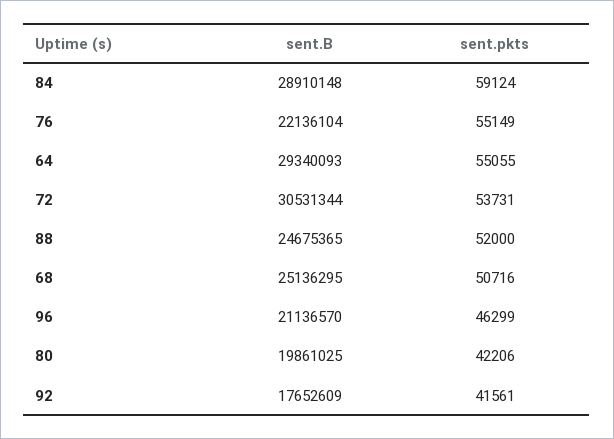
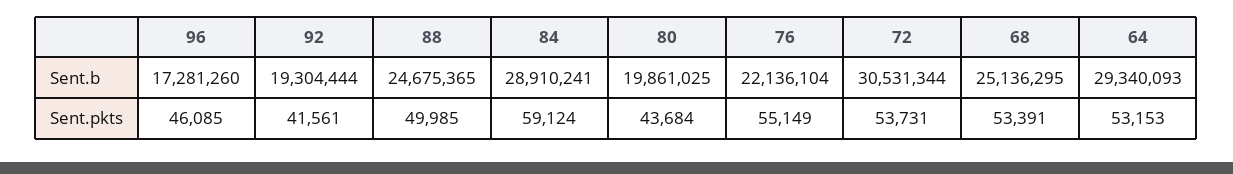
sent.B, 84: 28910148 -> 28910241
sent.pkts, 64: 55055 -> 53153
sent.pkts, 88: 52000 -> 49985
sent.pkts, 68: 50716 -> 53391
sent.B, 96: 21136570 -> 17281260
sent.pkts, 96: 46299 -> 46085
sent.pkts, 80: 42206 -> 43684
sent.B, 92: 17652609 -> 19304444

